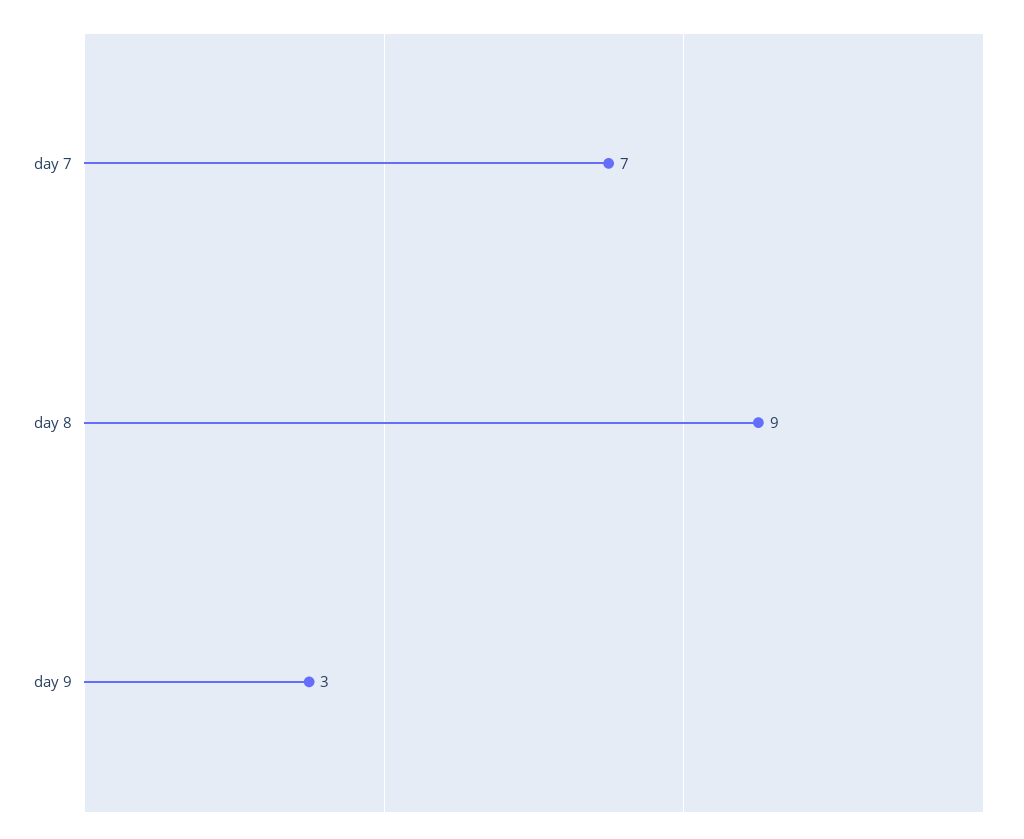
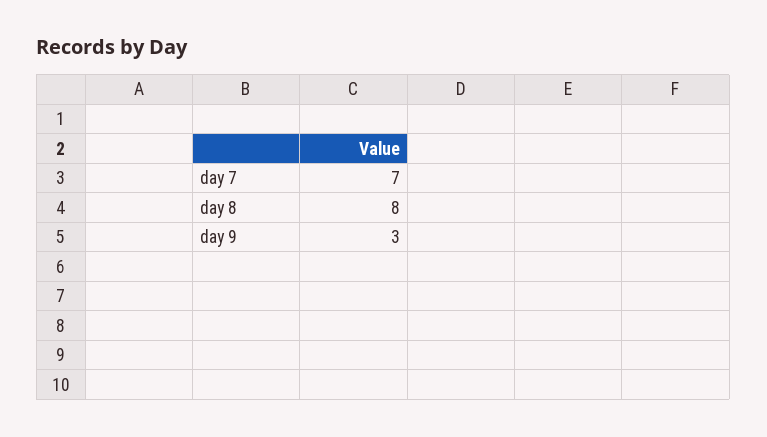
day 8: 9 -> 8

